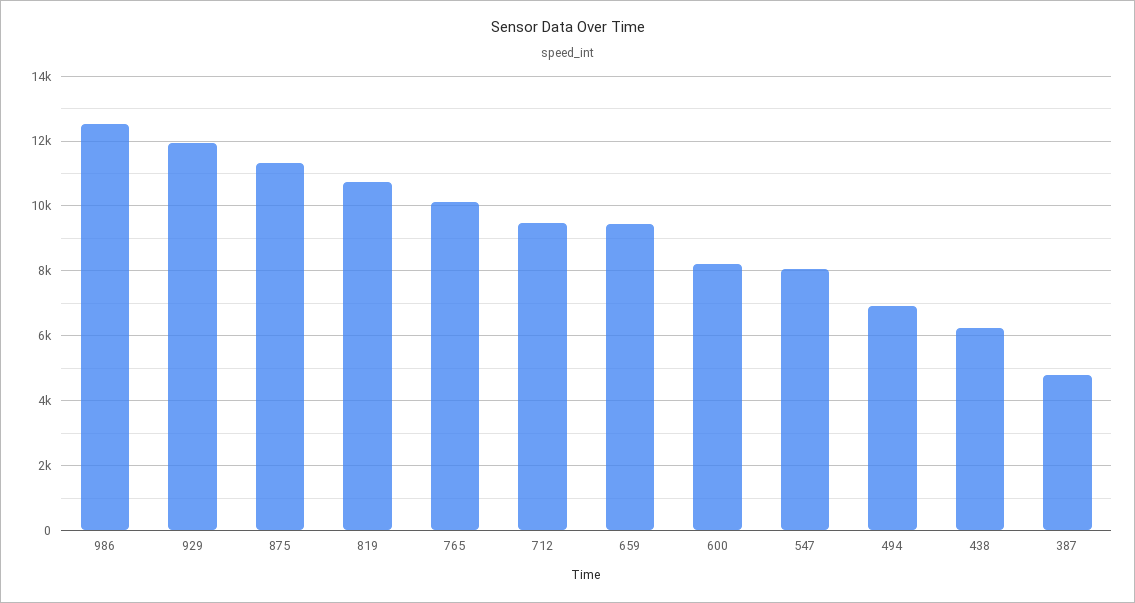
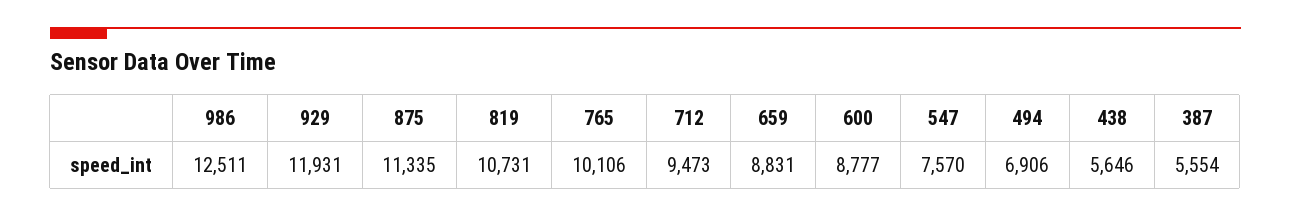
659: 9400 -> 8831
600: 8200 -> 8777
547: 8000 -> 7570
438: 6200 -> 5646
387: 4800 -> 5554

